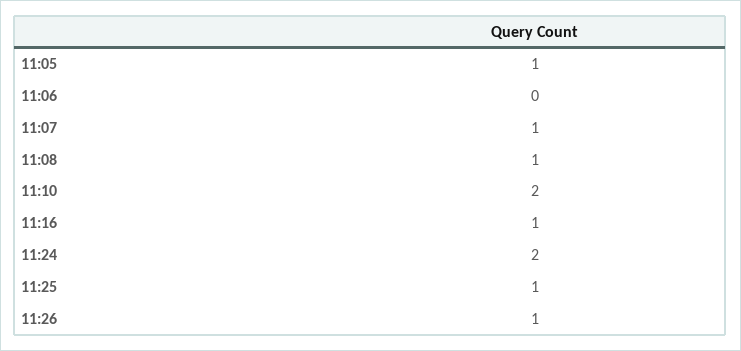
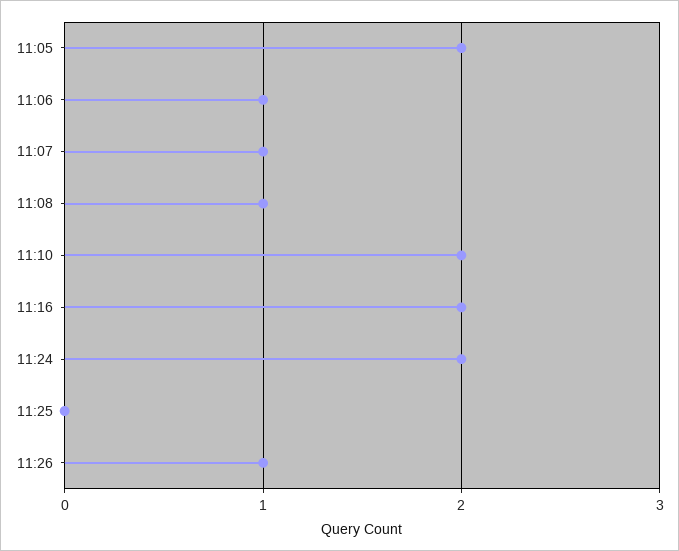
11:05: 1 -> 2
11:06: 0 -> 1
11:16: 1 -> 2
11:25: 1 -> 0

